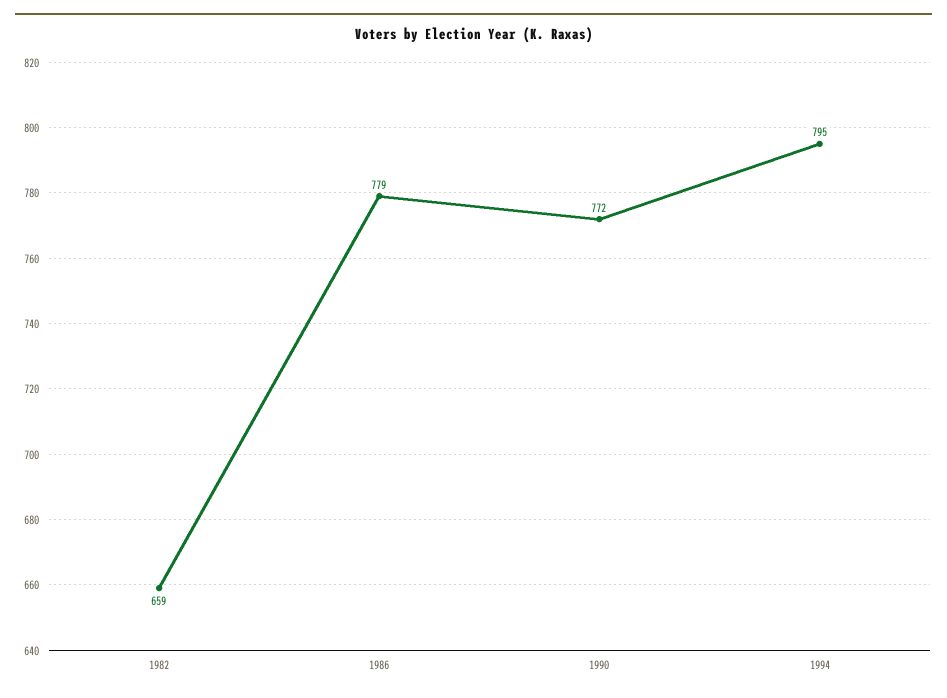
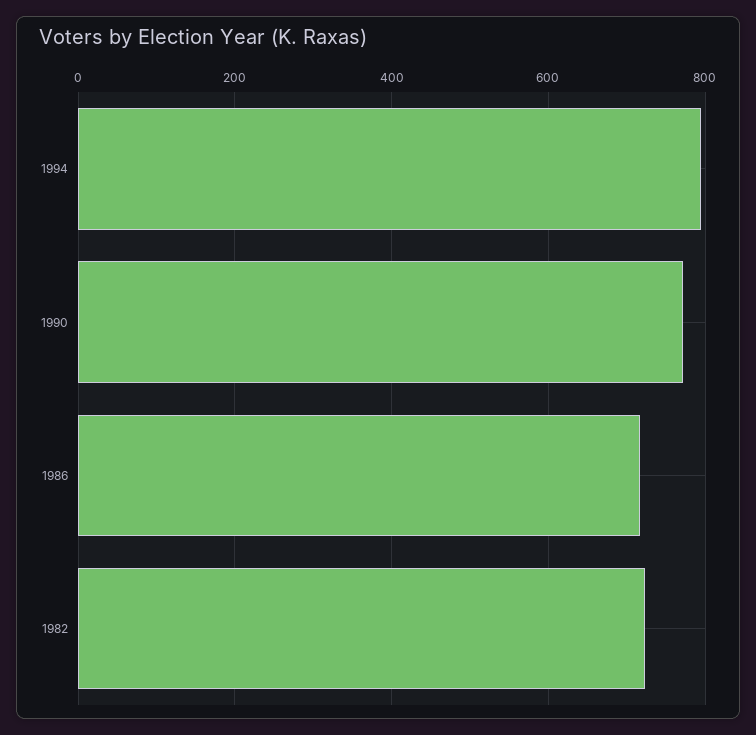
1982: 659 -> 720
1986: 779 -> 720

